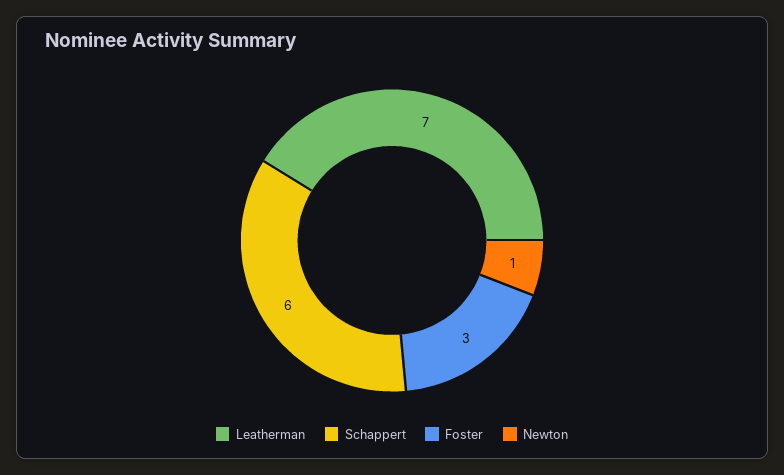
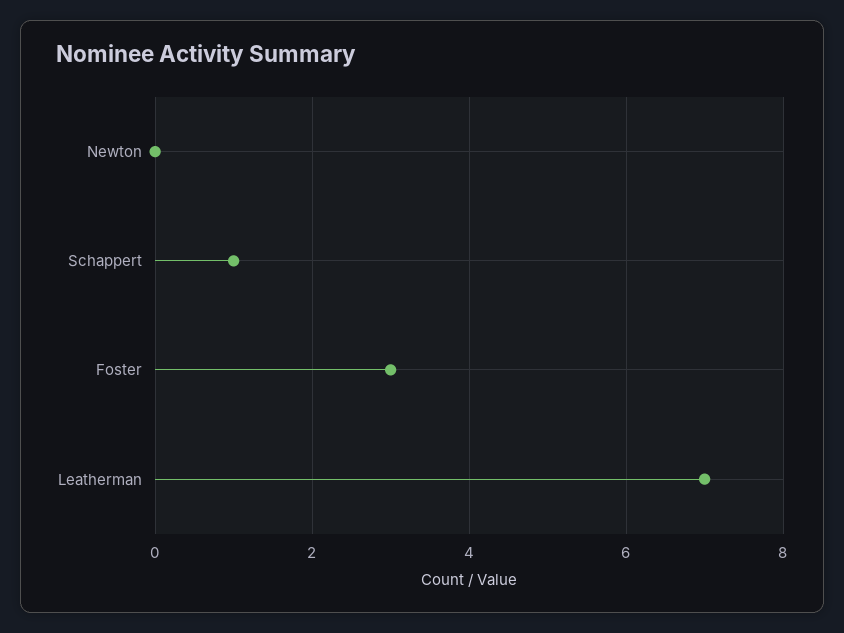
Schappert: 6 -> 1
Newton: 1 -> 0

